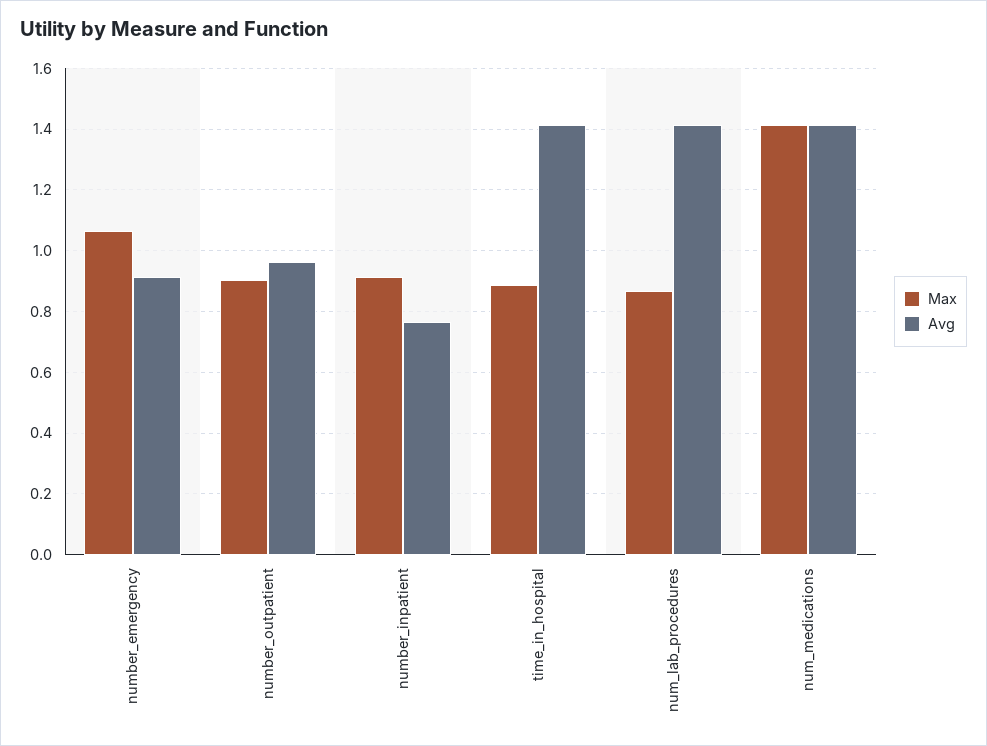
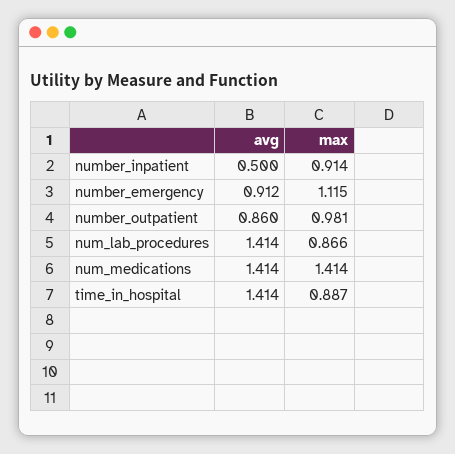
Max, number_emergency: 1.06 -> 1.115
Max, number_outpatient: 0.9 -> 0.981
Avg, number_outpatient: 0.96 -> 0.86
Avg, number_inpatient: 0.76 -> 0.5

